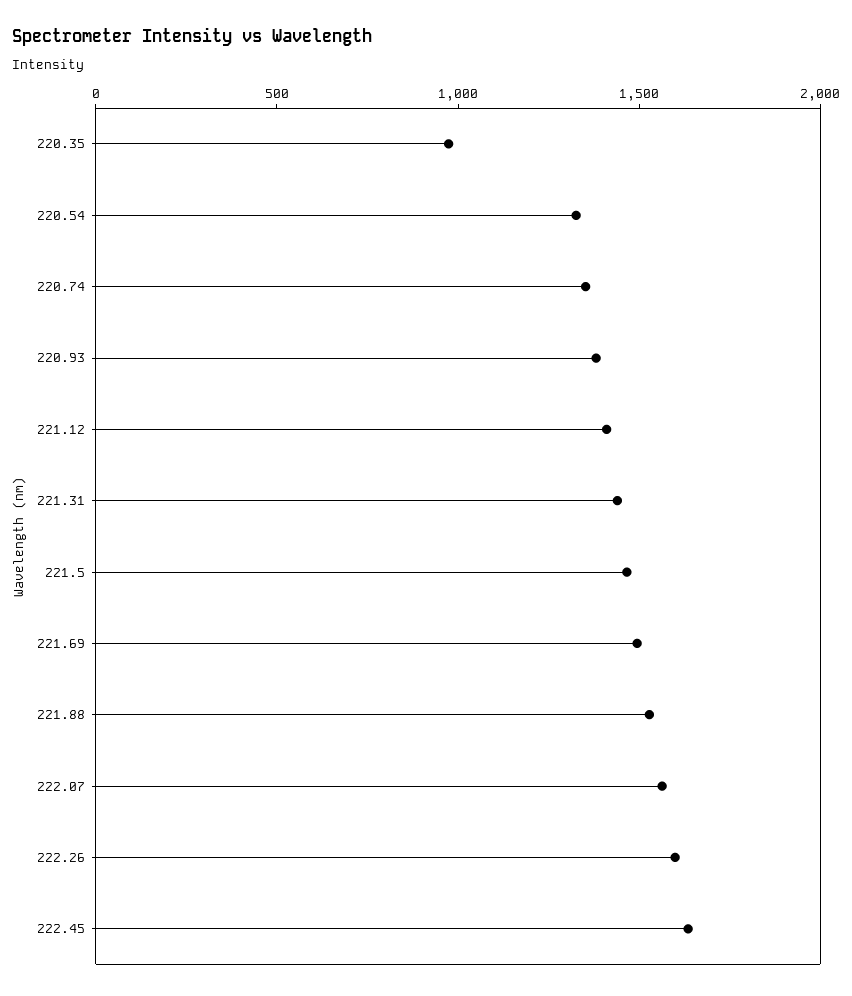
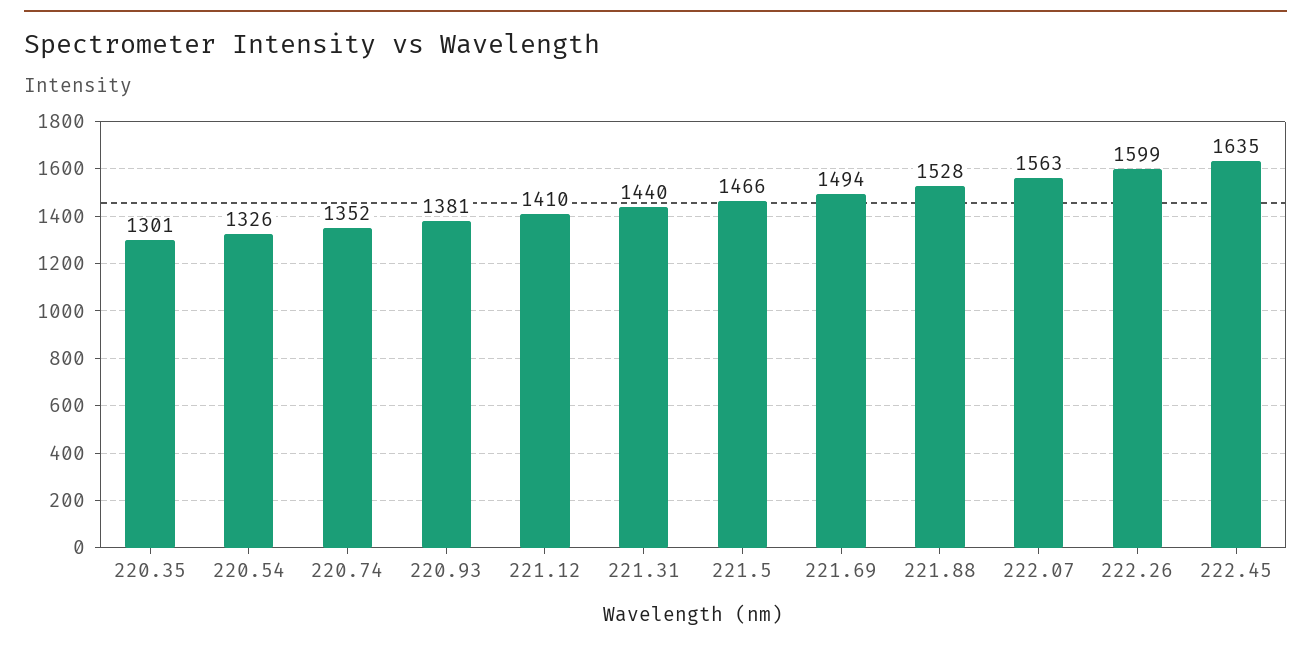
220.35: 1000 -> 1301

